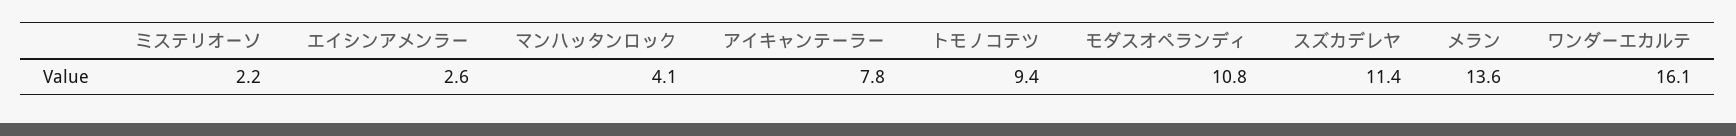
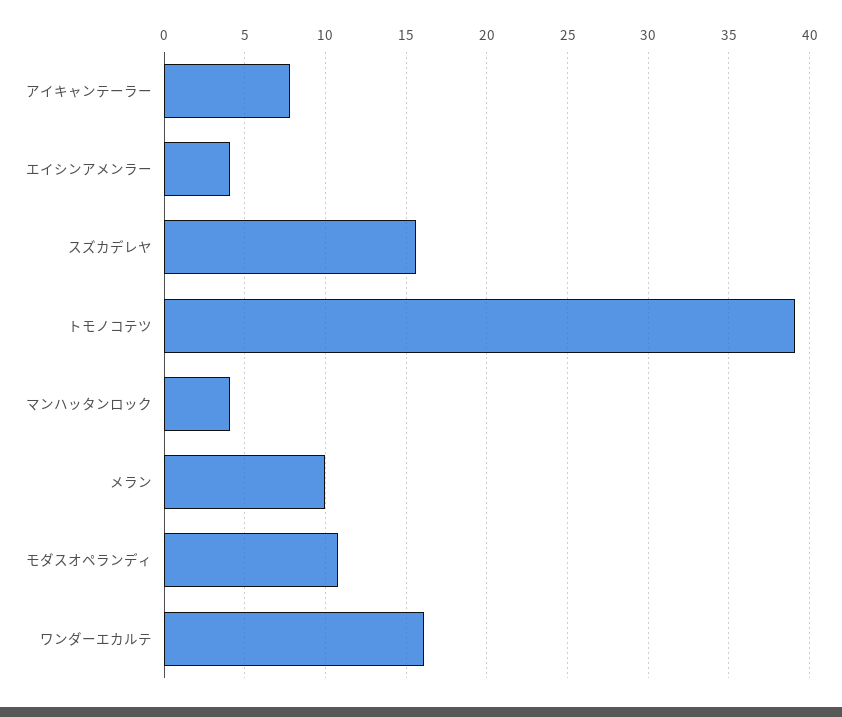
ミステリオーソ: 2.2 -> none
エイシンアメンラー: 2.6 -> 4
トモノコテツ: 9.4 -> 39
スズカデレヤ: 11.4 -> 15.5
メラン: 13.6 -> 10

